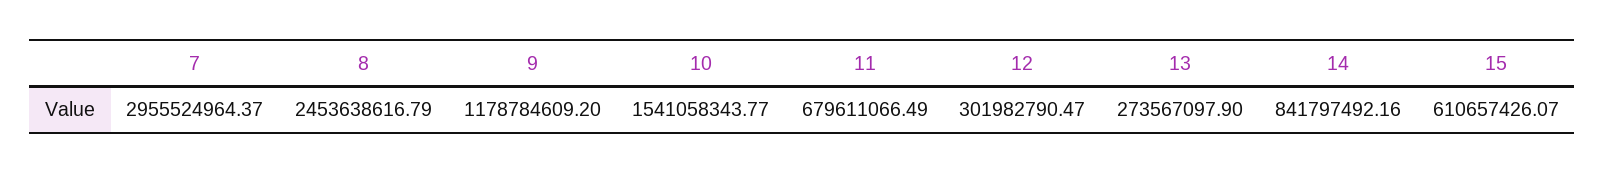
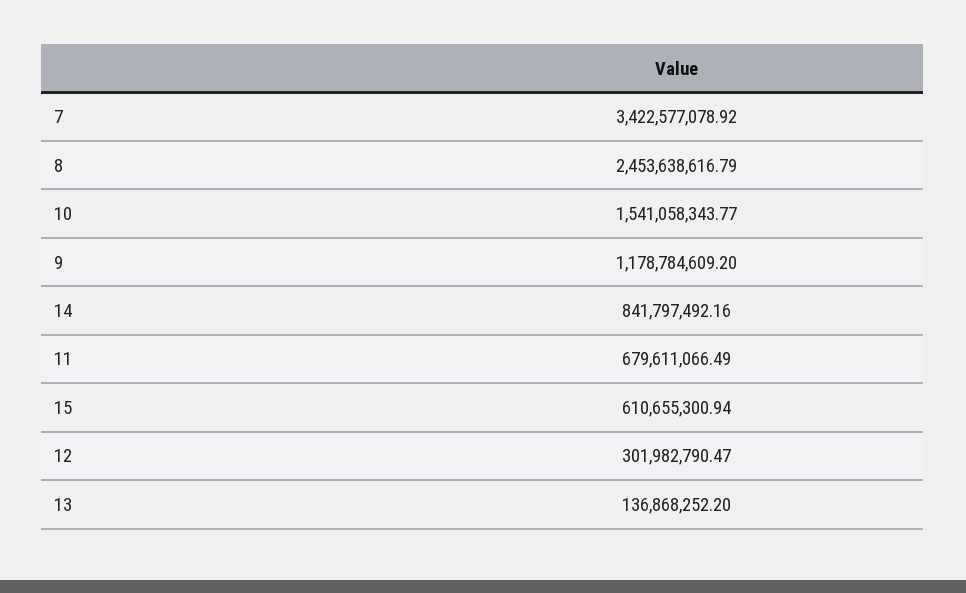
7: 2955524964.37 -> 3422577078.92
13: 273567097.9 -> 136868252.2
15: 610657426.07 -> 610655300.94

